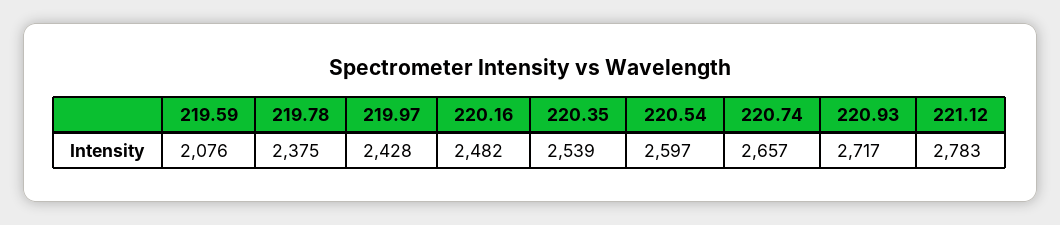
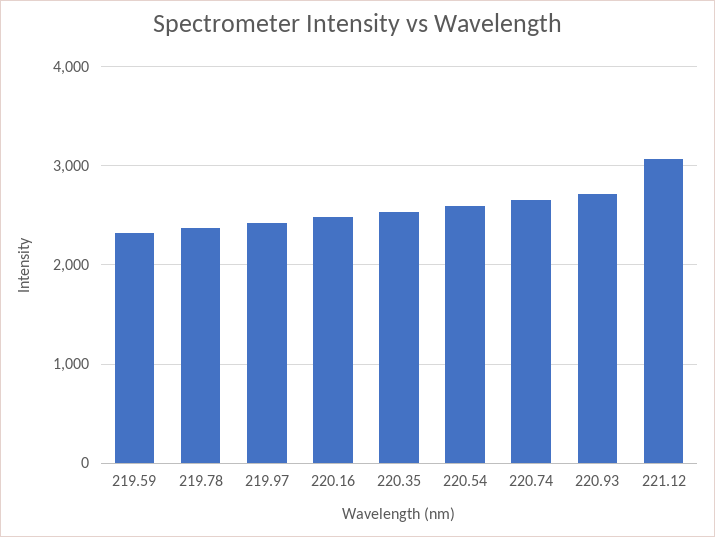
219.59: 2076 -> 2300
221.12: 2783 -> 3100

